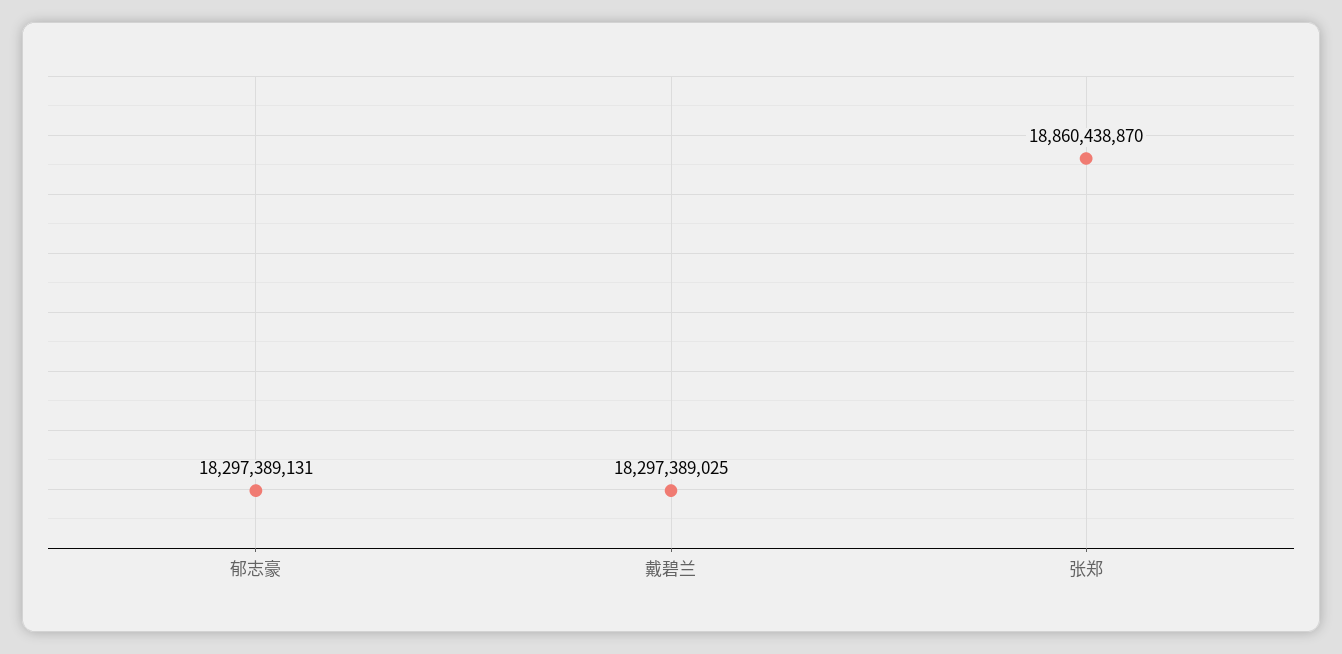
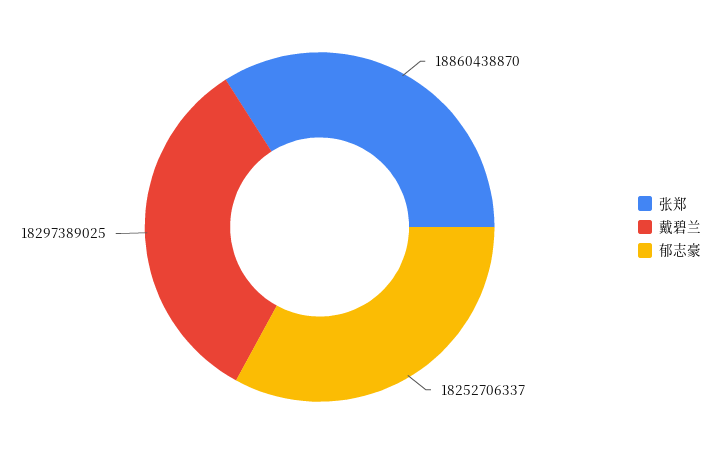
郁志豪: 18297389131 -> 18252706337

